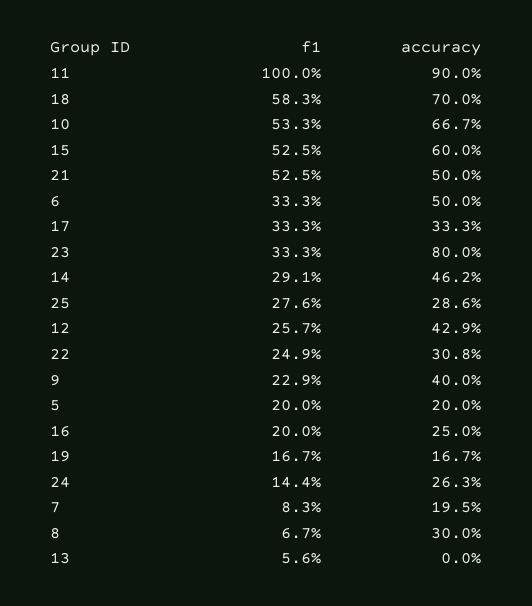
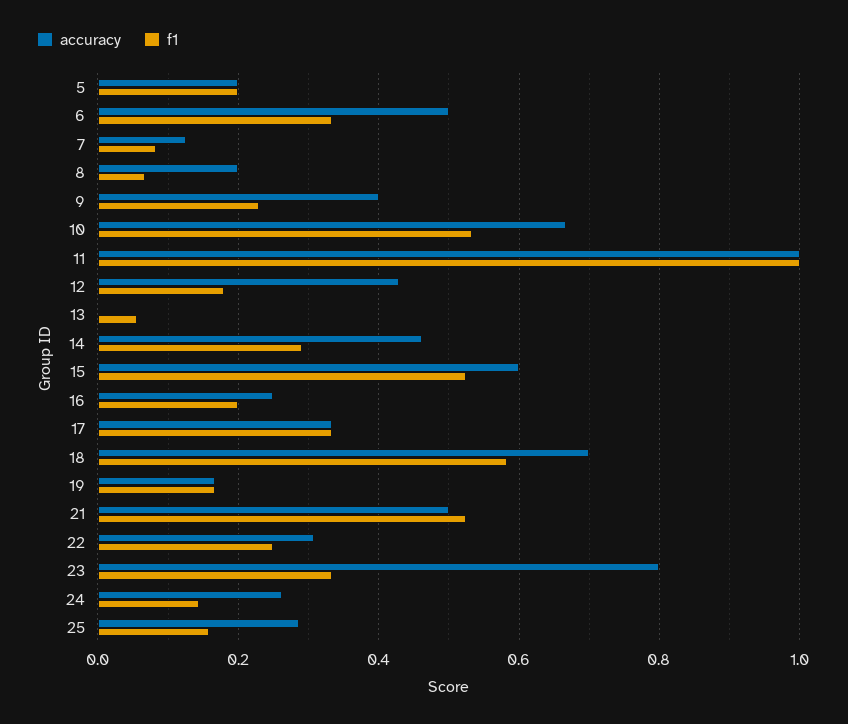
accuracy, 11: 0.9 -> 1
f1, 25: 0.276 -> 0.16
f1, 12: 0.257 -> 0.18
accuracy, 7: 0.195 -> 0.12
accuracy, 8: 0.3 -> 0.2

